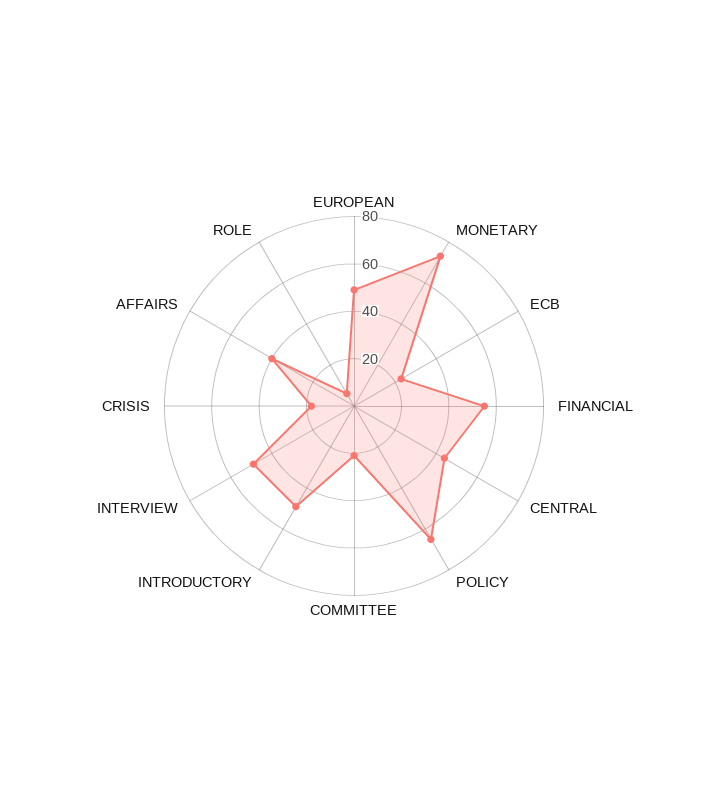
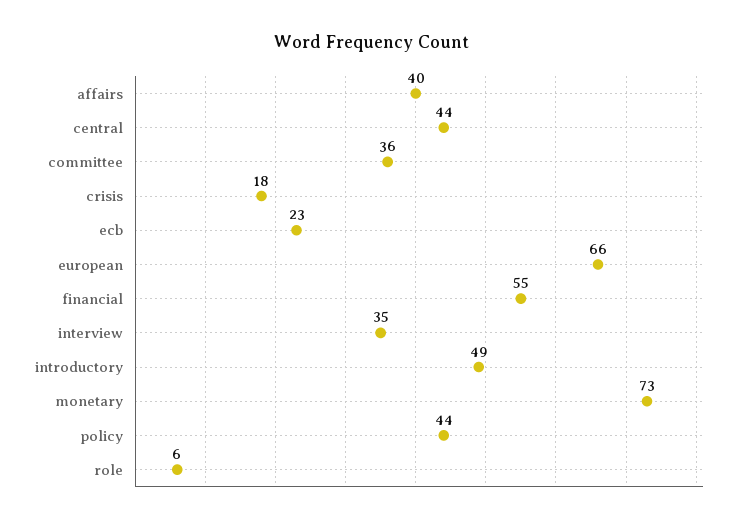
EUROPEAN: 50 -> 66
POLICY: 65 -> 44
COMMITTEE: 20 -> 36
INTERVIEW: 50 -> 35

